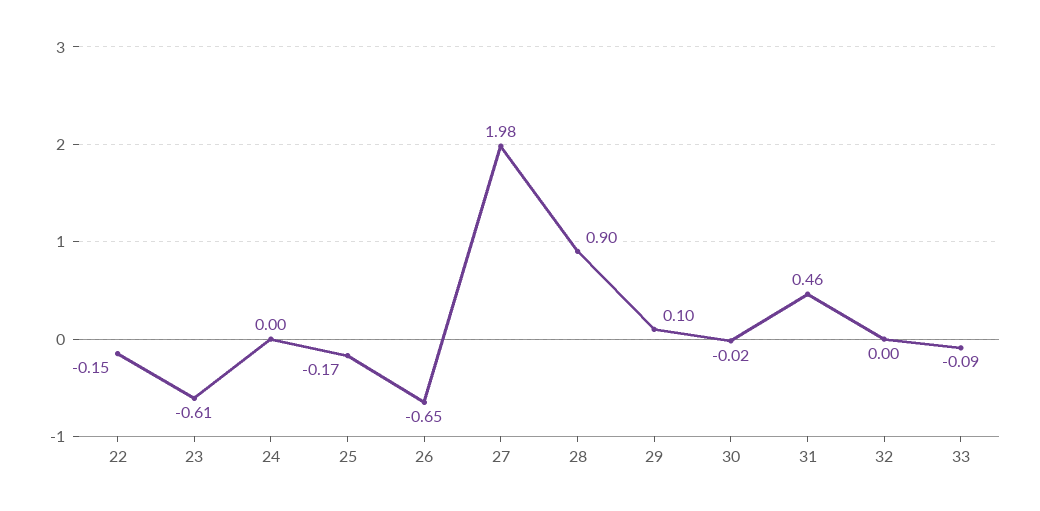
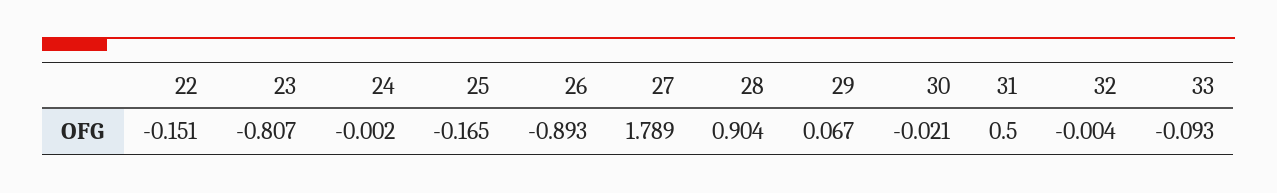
23: -0.61 -> -0.807
26: -0.65 -> -0.893
27: 1.98 -> 1.789
29: 0.1 -> 0.067
31: 0.46 -> 0.5

